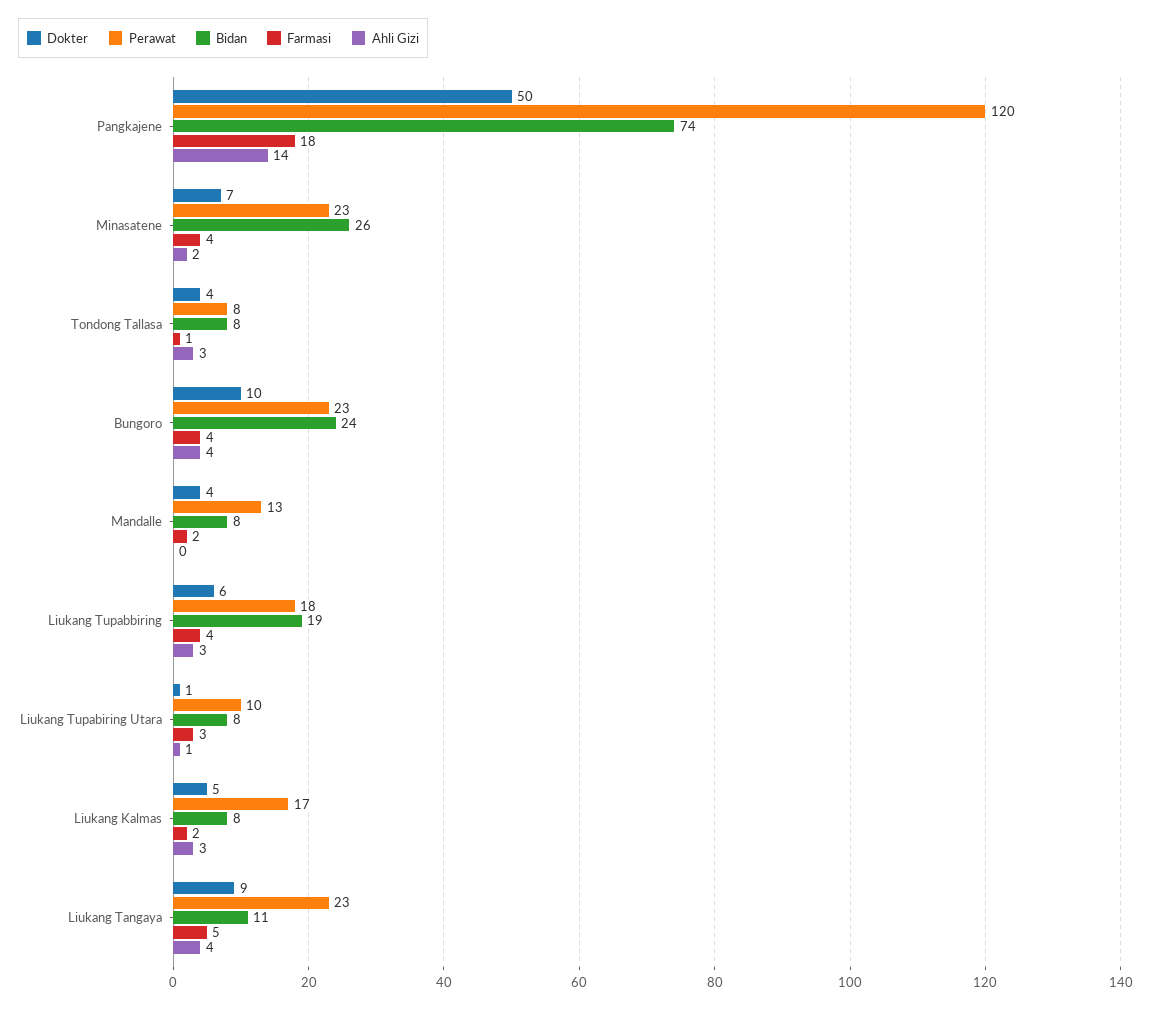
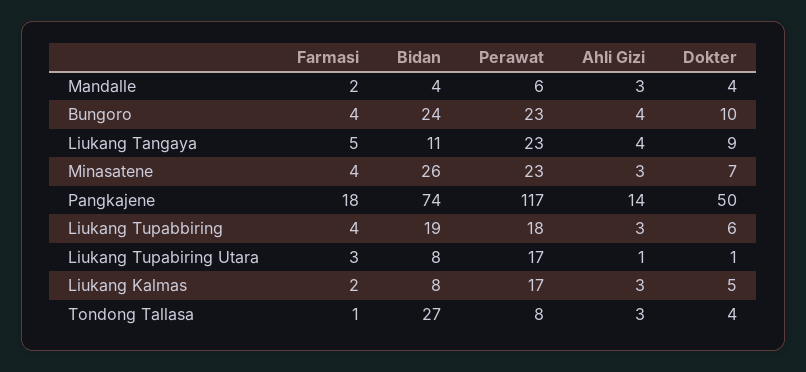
Perawat, Pangkajene: 120 -> 117
Ahli Gizi, Minasatene: 2 -> 3
Bidan, Tondong Tallasa: 8 -> 27
Perawat, Mandalle: 13 -> 6
Bidan, Mandalle: 8 -> 4
Ahli Gizi, Mandalle: 0 -> 3
Perawat, Liukang Tupabiring Utara: 10 -> 17

